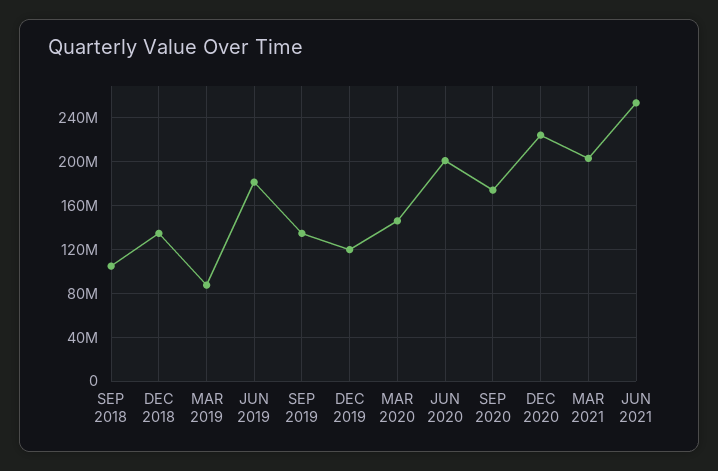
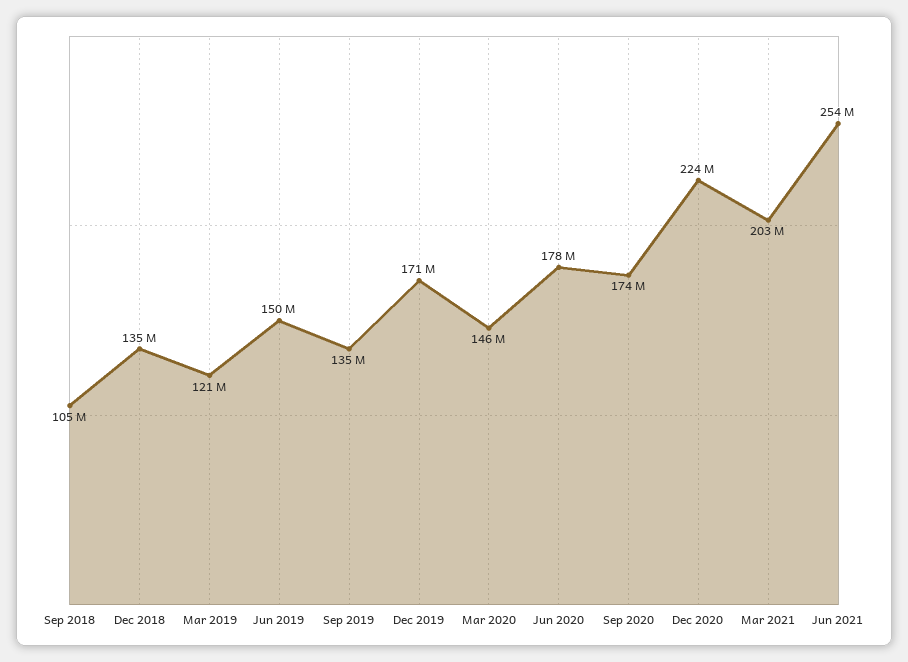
MAR 2019: 90000000 -> 121000000
JUN 2019: 180000000 -> 150000000
DEC 2019: 120000000 -> 171000000
JUN 2020: 200000000 -> 178000000

